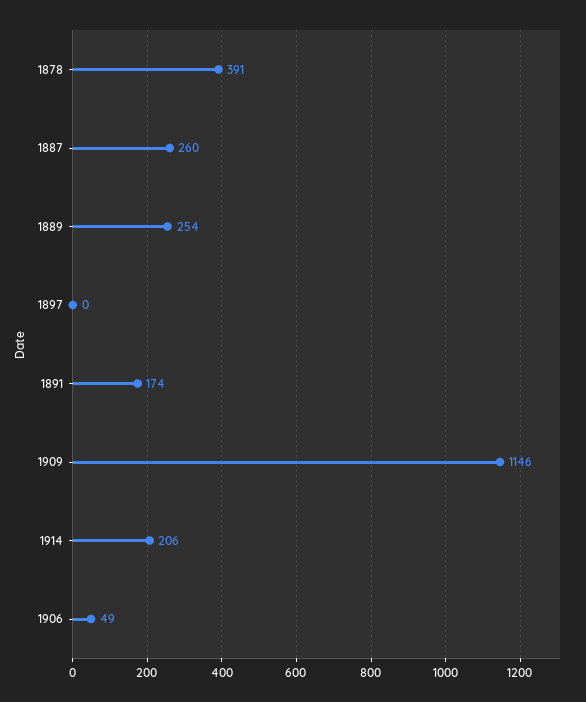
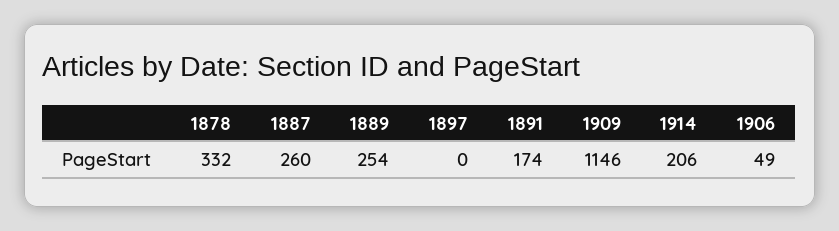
1878: 391 -> 332

